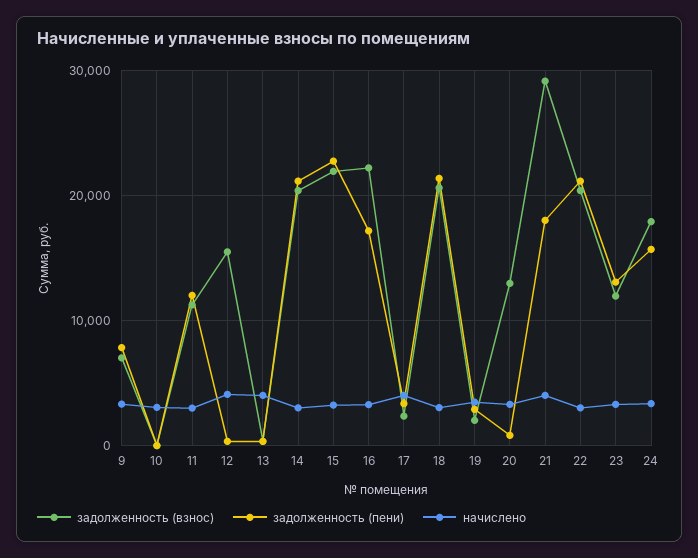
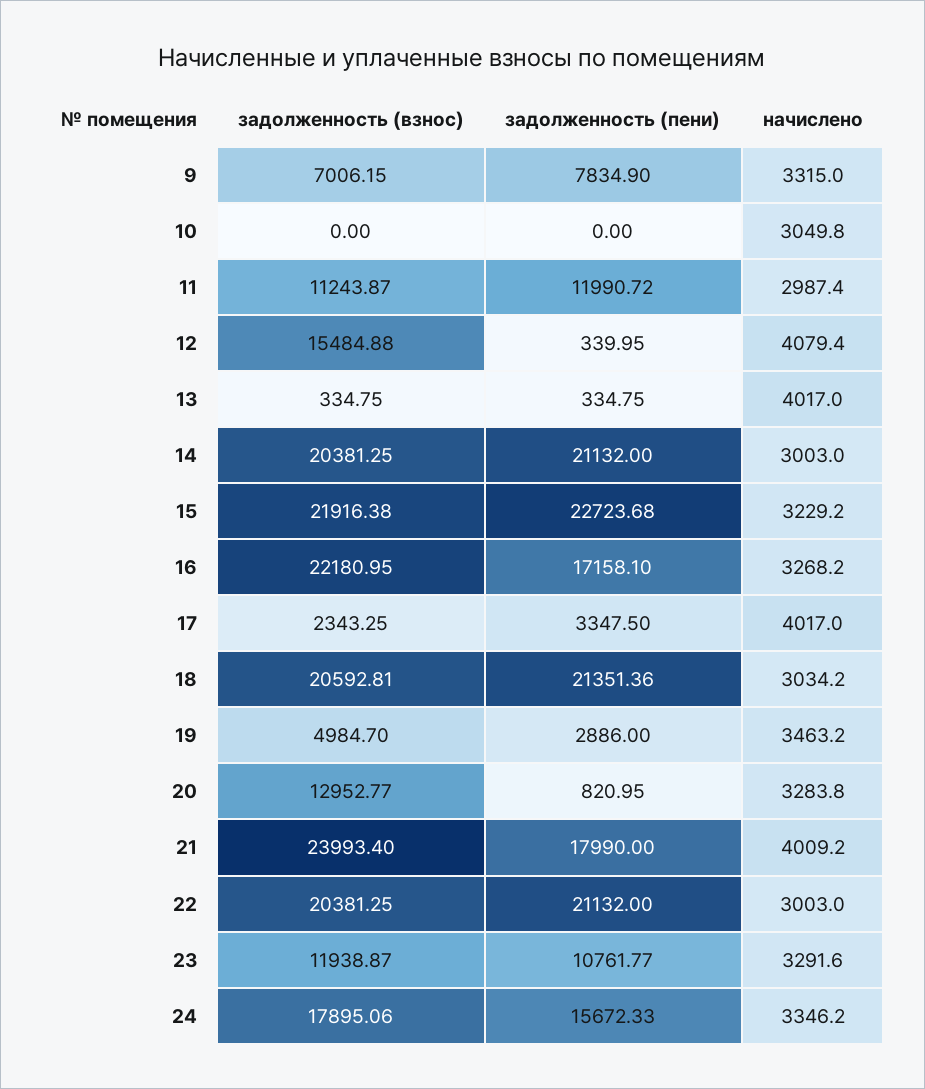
задолженность (взнос), 19: 2000 -> 4984.7
задолженность (взнос), 21: 29000 -> 23993.4
задолженность (пени), 23: 13000 -> 10761.77

